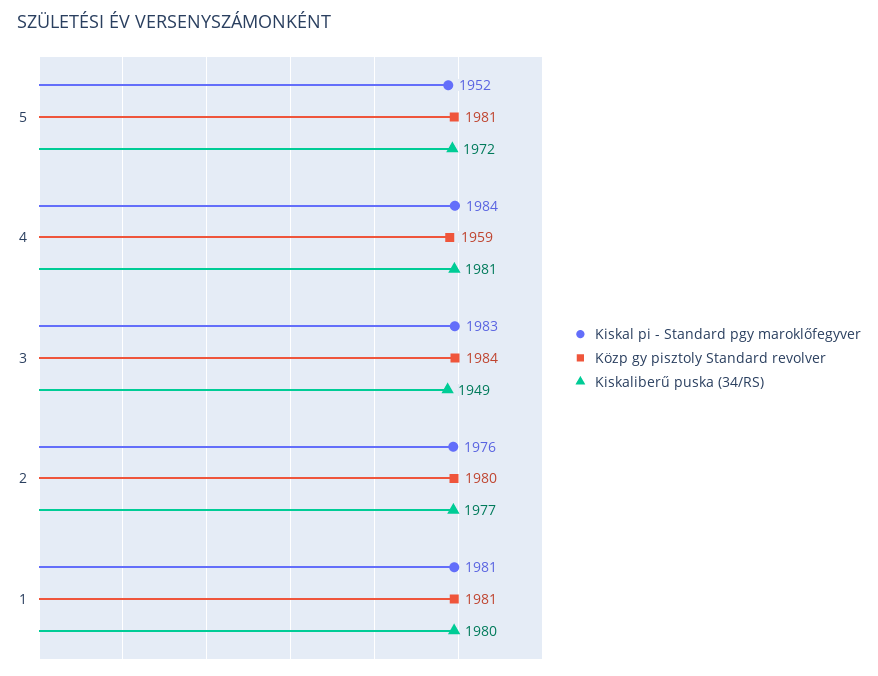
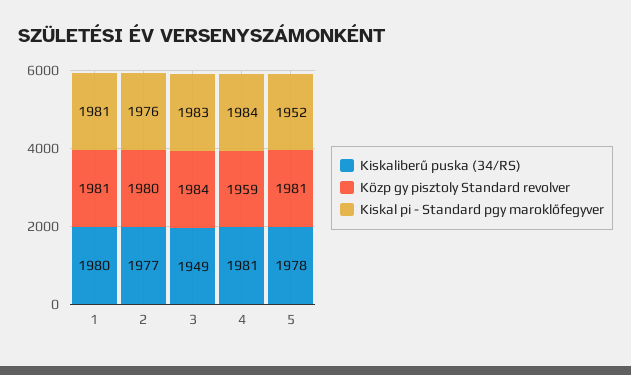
Kiskaliberű puska (34/RS), 5: 1972 -> 1978

